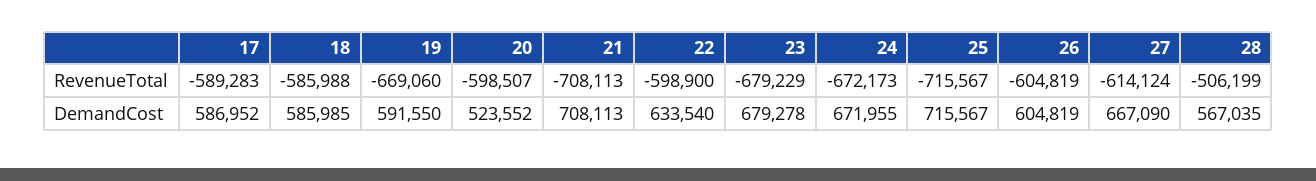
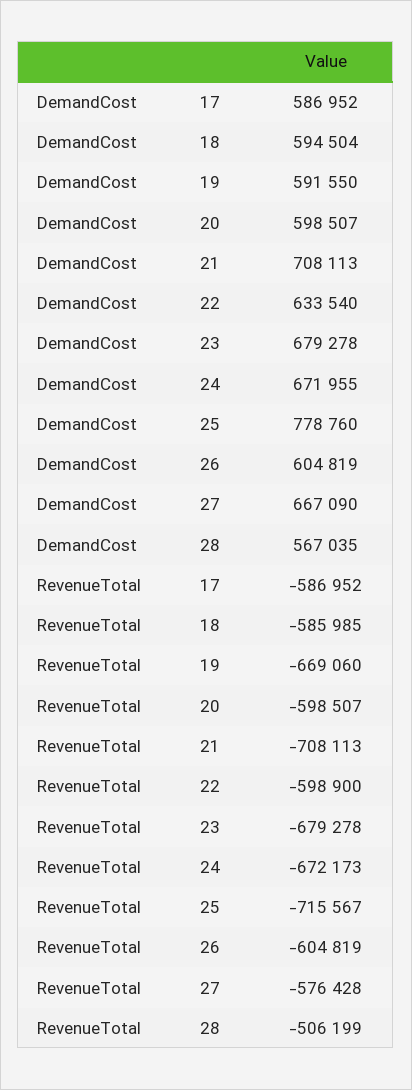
17, RevenueTotal: -589283 -> -586952
18, RevenueTotal: -585988 -> -585985
23, RevenueTotal: -679229 -> -679278
27, RevenueTotal: -614124 -> -576428
18, DemandCost: 585985 -> 594504
20, DemandCost: 523552 -> 598507
25, DemandCost: 715567 -> 778760

